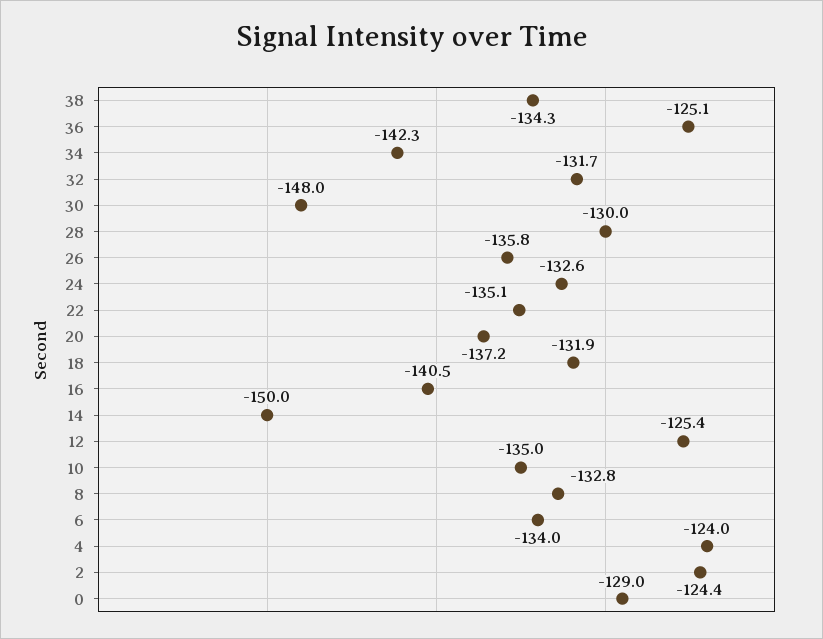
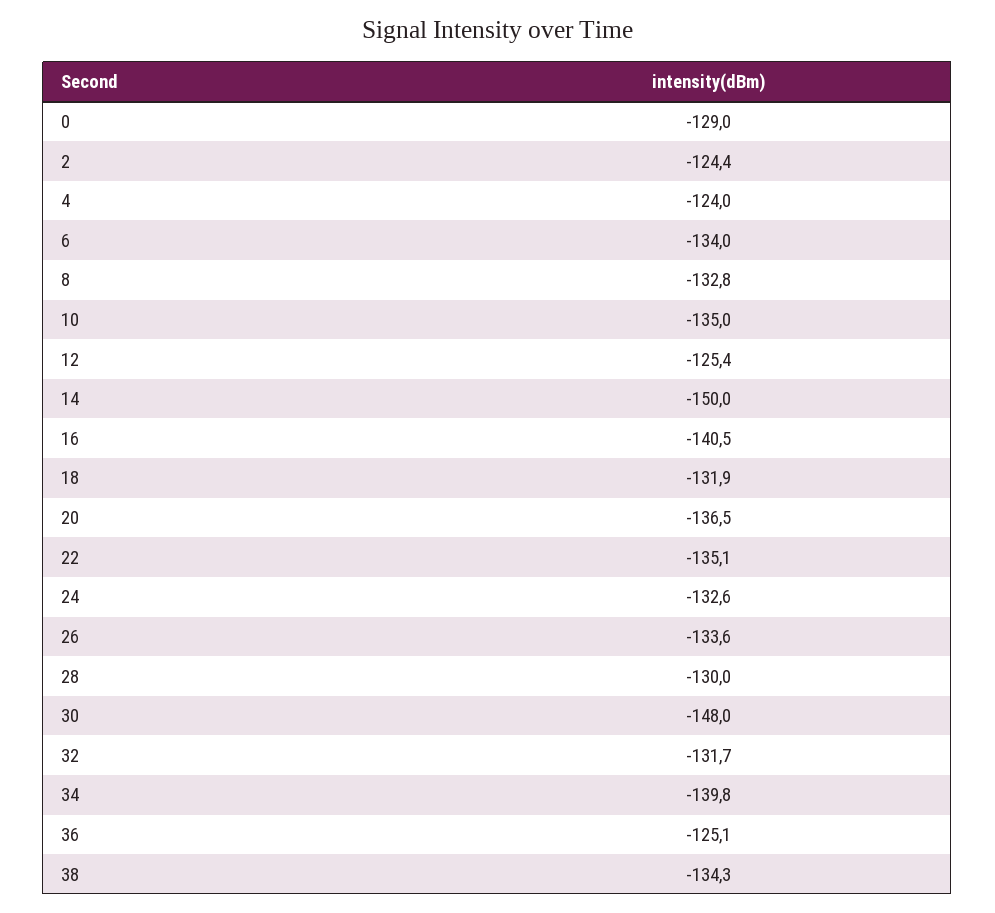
34: -142.3 -> -139.8
26: -135.8 -> -133.6
20: -137.2 -> -136.5

